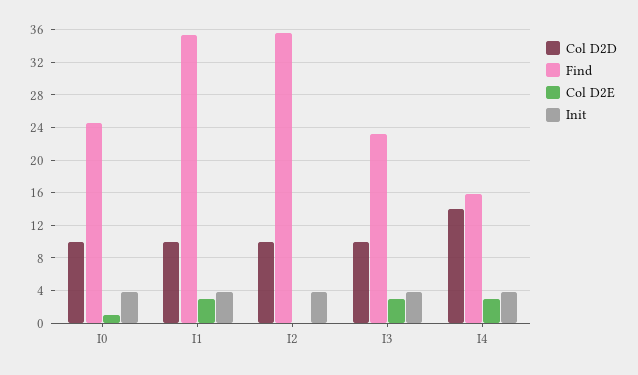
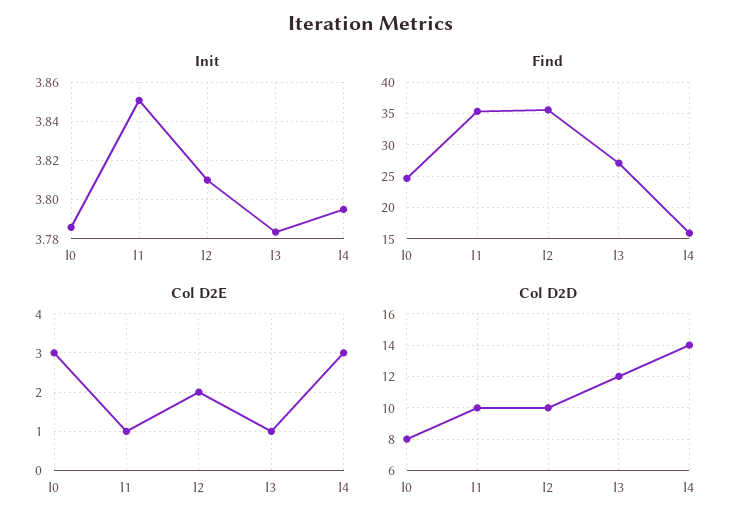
Col D2D, I0: 10 -> 8
Col D2E, I0: 1 -> 3
Col D2E, I1: 3 -> 1
Col D2E, I2: 0 -> 2
Col D2D, I3: 10 -> 12
Find, I3: 23 -> 27
Col D2E, I3: 3 -> 1

